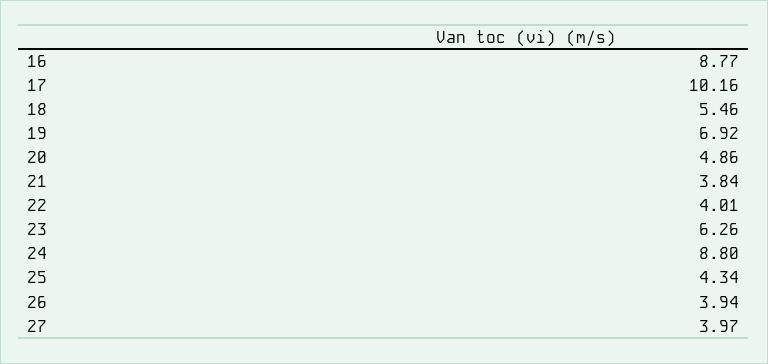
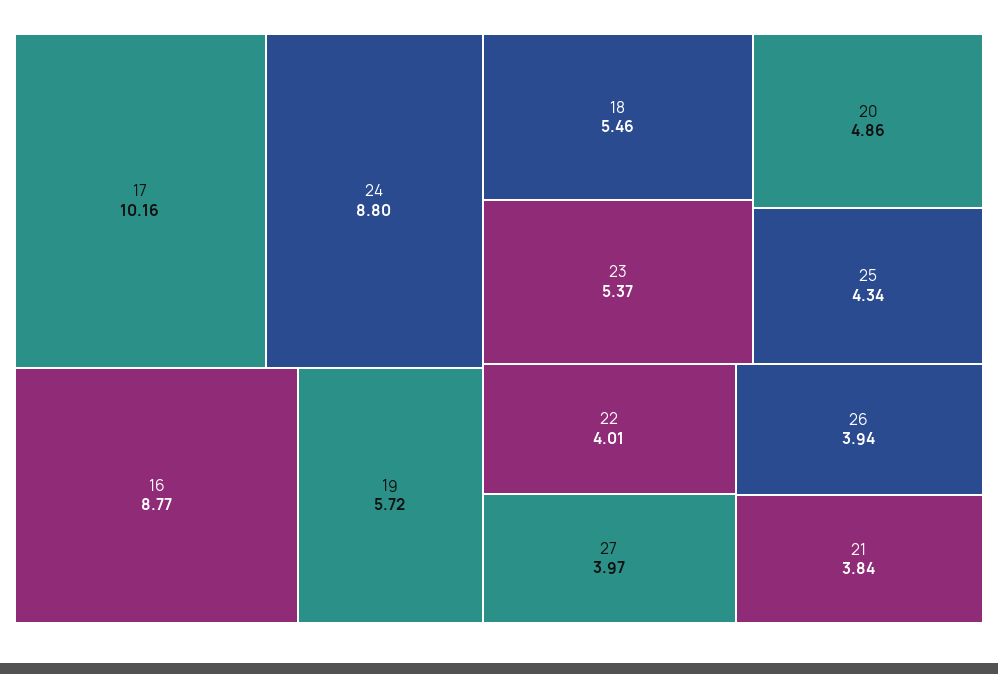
19: 6.92 -> 5.72
23: 6.26 -> 5.37

